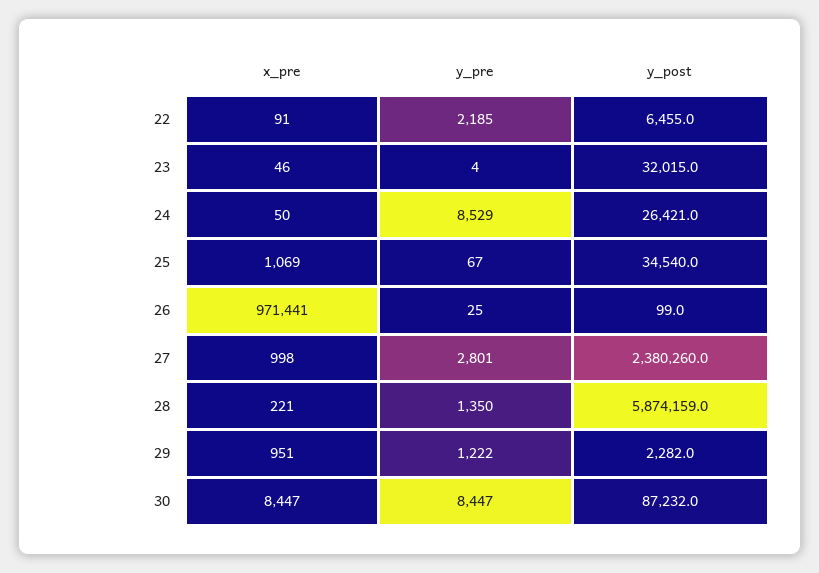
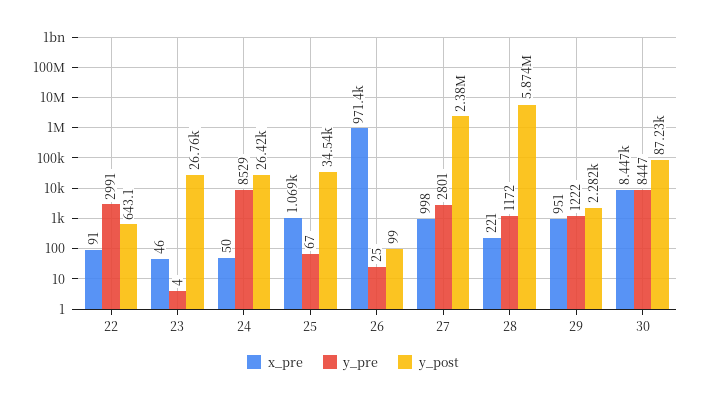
y_pre, 22: 2185 -> 2991
y_post, 22: 6455 -> 643.1
y_post, 23: 32015 -> 26760
y_pre, 28: 1350 -> 1172

